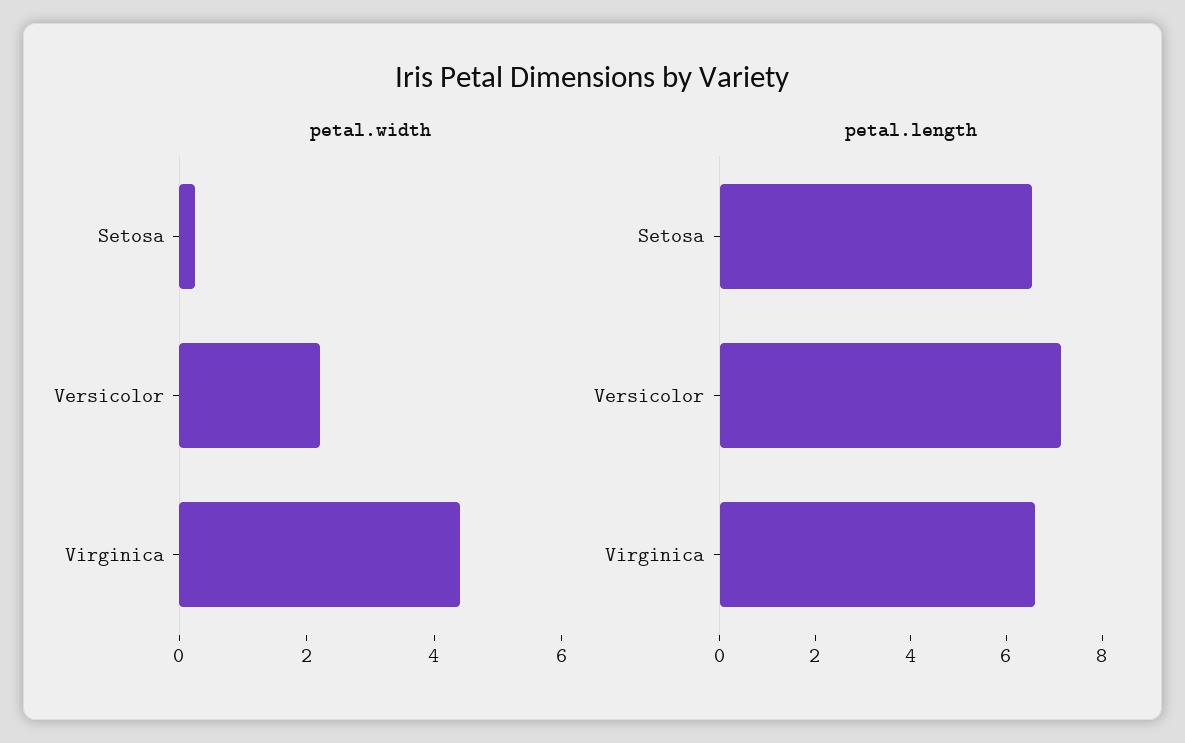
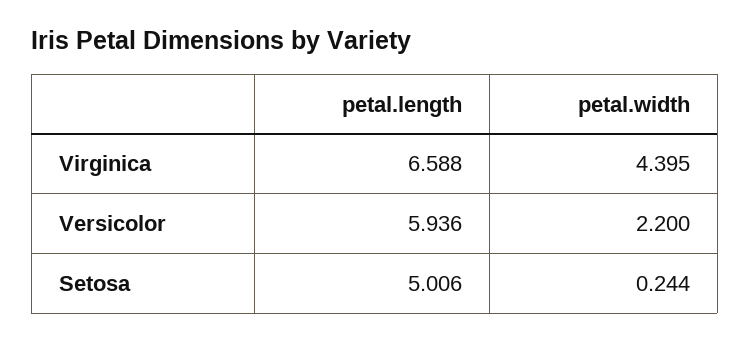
petal.length, Setosa: 6.5 -> 5.006
petal.length, Versicolor: 7 -> 5.936

